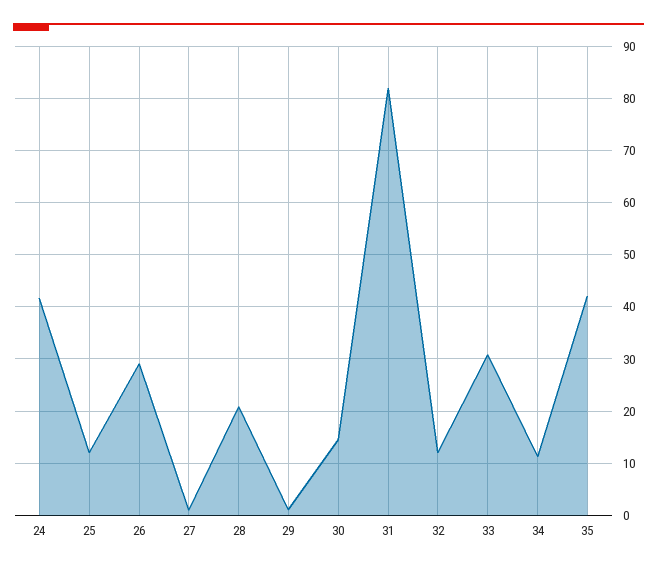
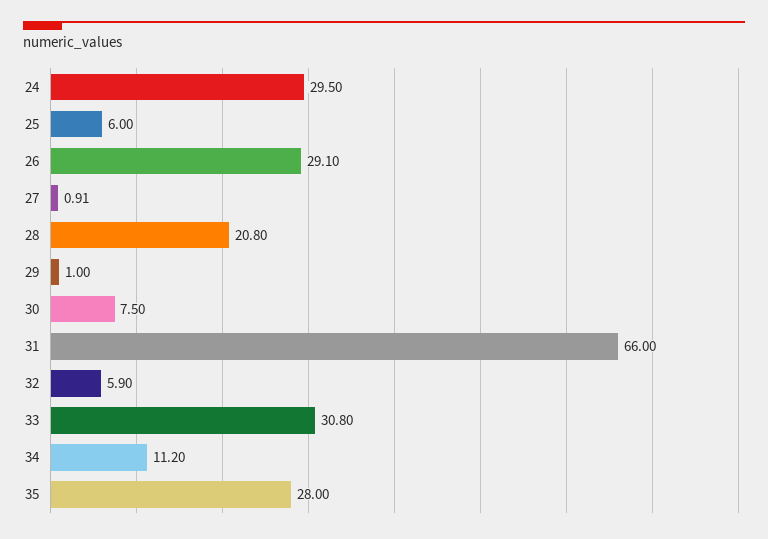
24: 42 -> 29.5
25: 12 -> 6
30: 14 -> 7.5
31: 82 -> 66
32: 12 -> 5.9
35: 42 -> 28

